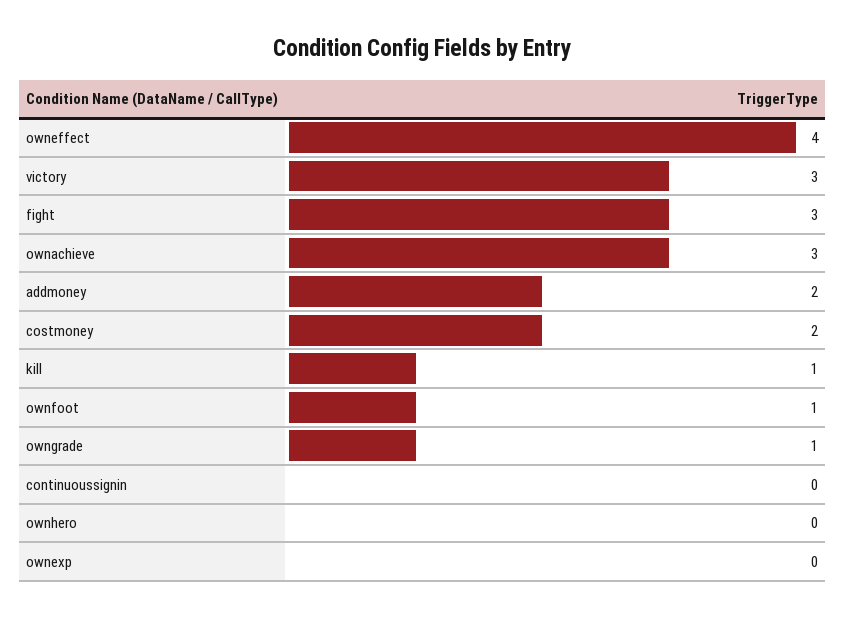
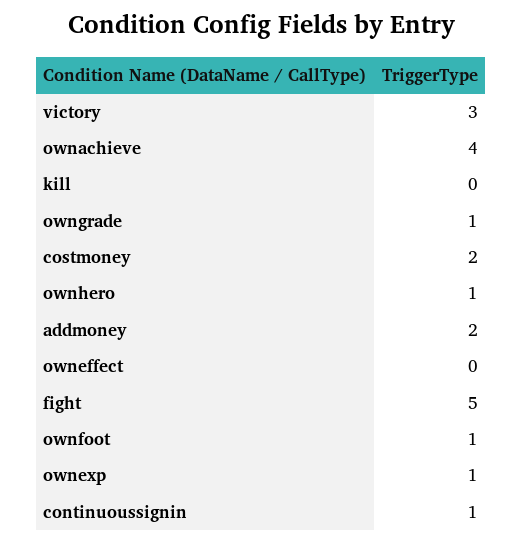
owneffect: 4 -> 0
fight: 3 -> 5
ownachieve: 3 -> 4
kill: 1 -> 0
continuoussignin: 0 -> 1
ownhero: 0 -> 1
ownexp: 0 -> 1

